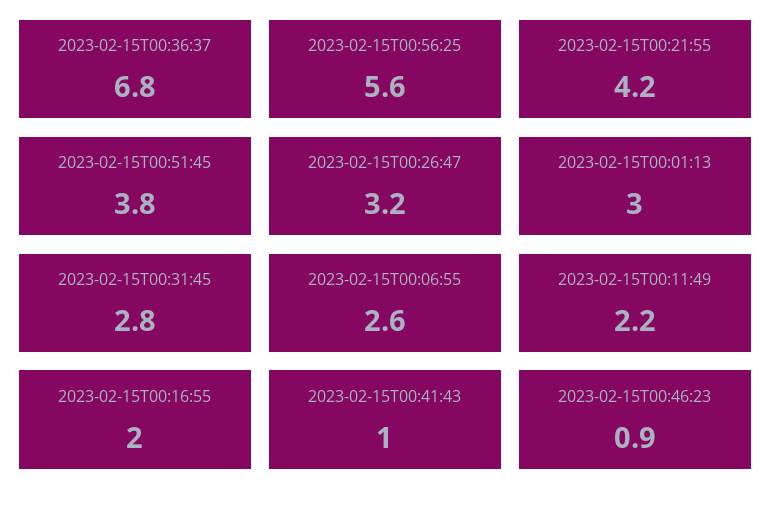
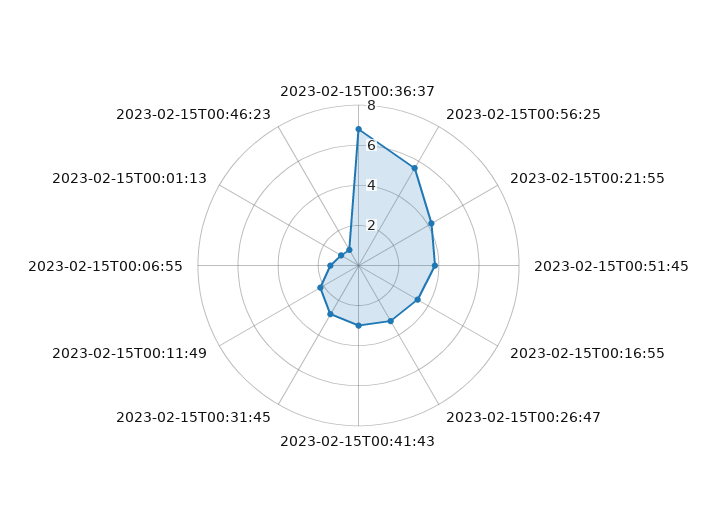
2023-02-15T00:01:13: 3 -> 1
2023-02-15T00:06:55: 2.6 -> 1.5
2023-02-15T00:16:55: 2 -> 3.5
2023-02-15T00:41:43: 1 -> 3

